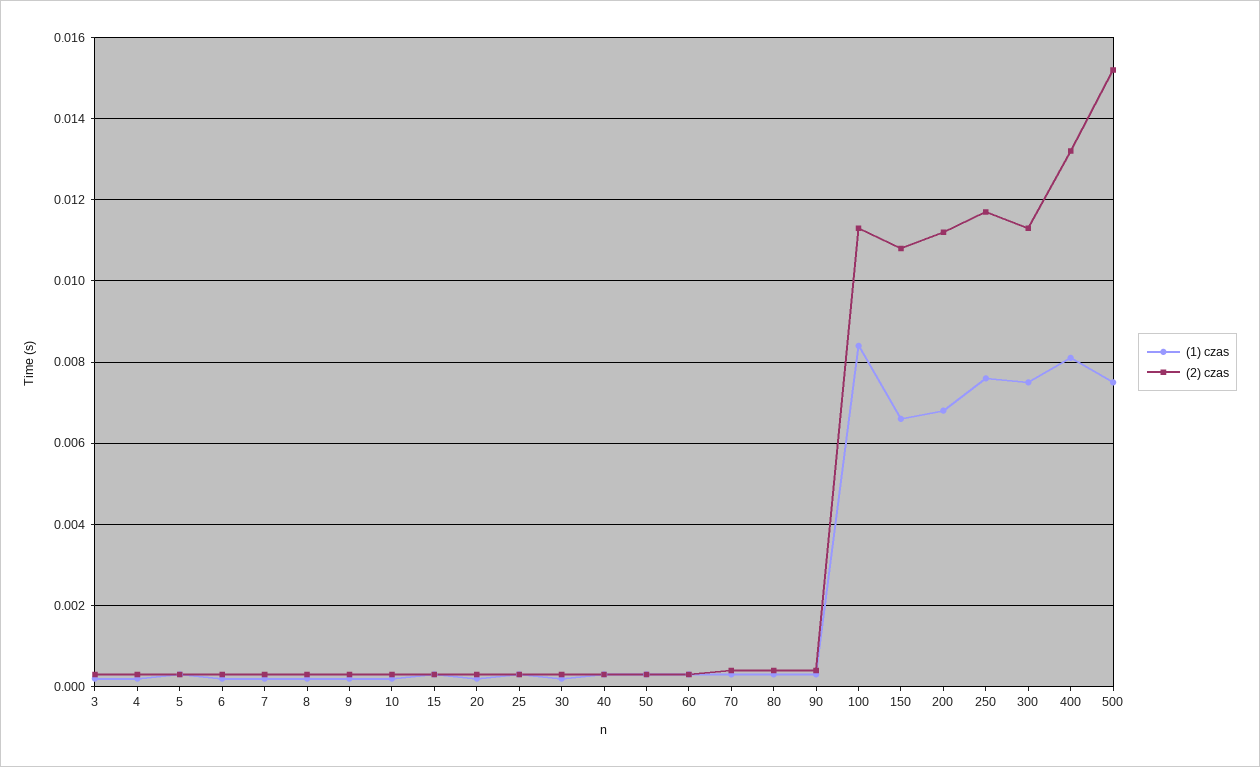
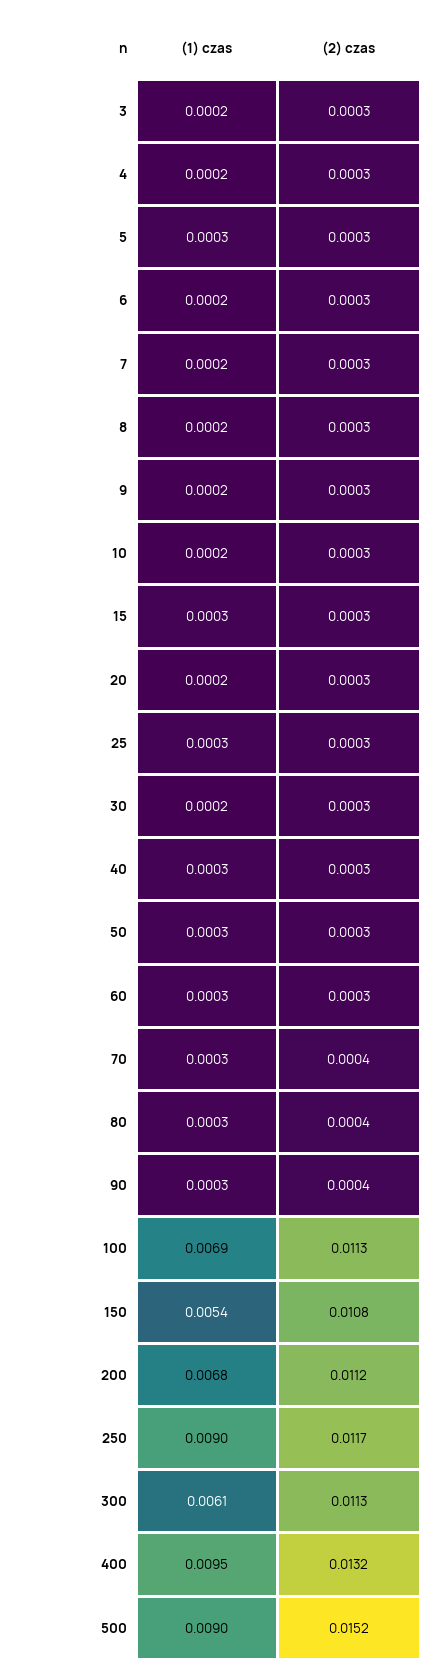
(1) czas, 100: 0.0085 -> 0.0069
(1) czas, 150: 0.0065 -> 0.0054
(1) czas, 250: 0.0075 -> 0.009
(1) czas, 300: 0.0075 -> 0.0061
(1) czas, 400: 0.008 -> 0.0095
(1) czas, 500: 0.0075 -> 0.009

